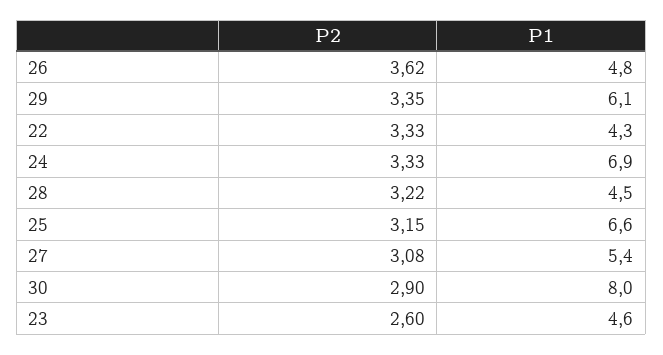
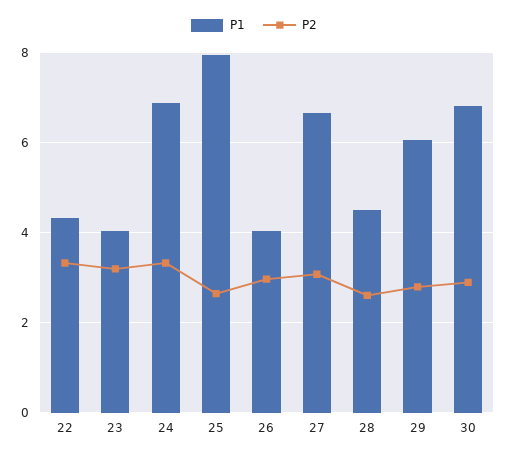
P2, 26: 3.62 -> 3
P1, 26: 4.8 -> 4
P2, 29: 3.35 -> 2.8
P2, 28: 3.22 -> 2.6
P2, 25: 3.15 -> 2.6
P1, 25: 6.6 -> 8
P1, 27: 5.4 -> 6.6
P1, 30: 8 -> 6.8
P2, 23: 2.6 -> 3.2
P1, 23: 4.6 -> 4

